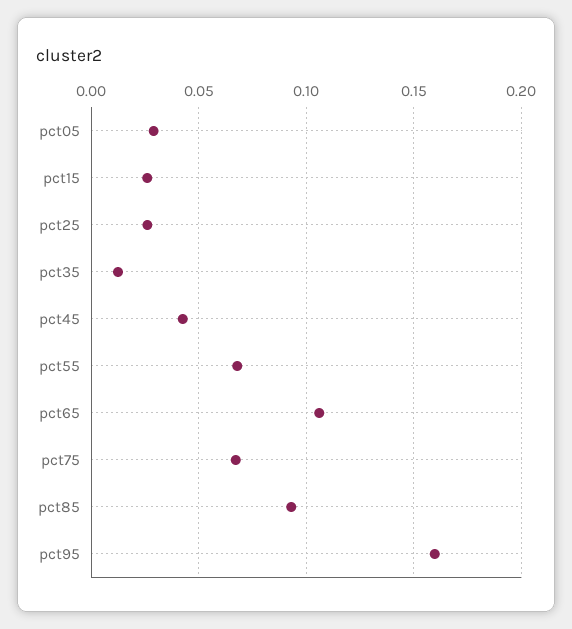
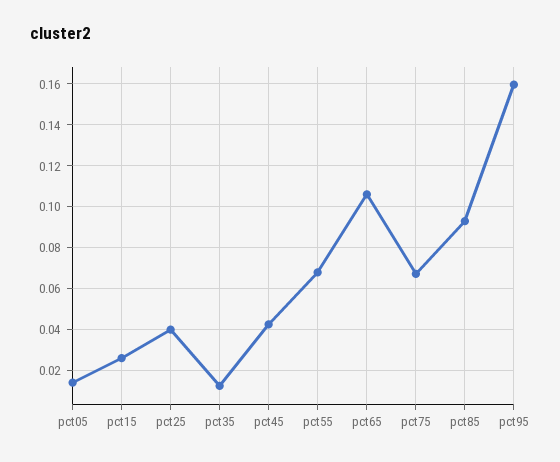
pct05: 0.03 -> 0.015
pct25: 0.025 -> 0.04

